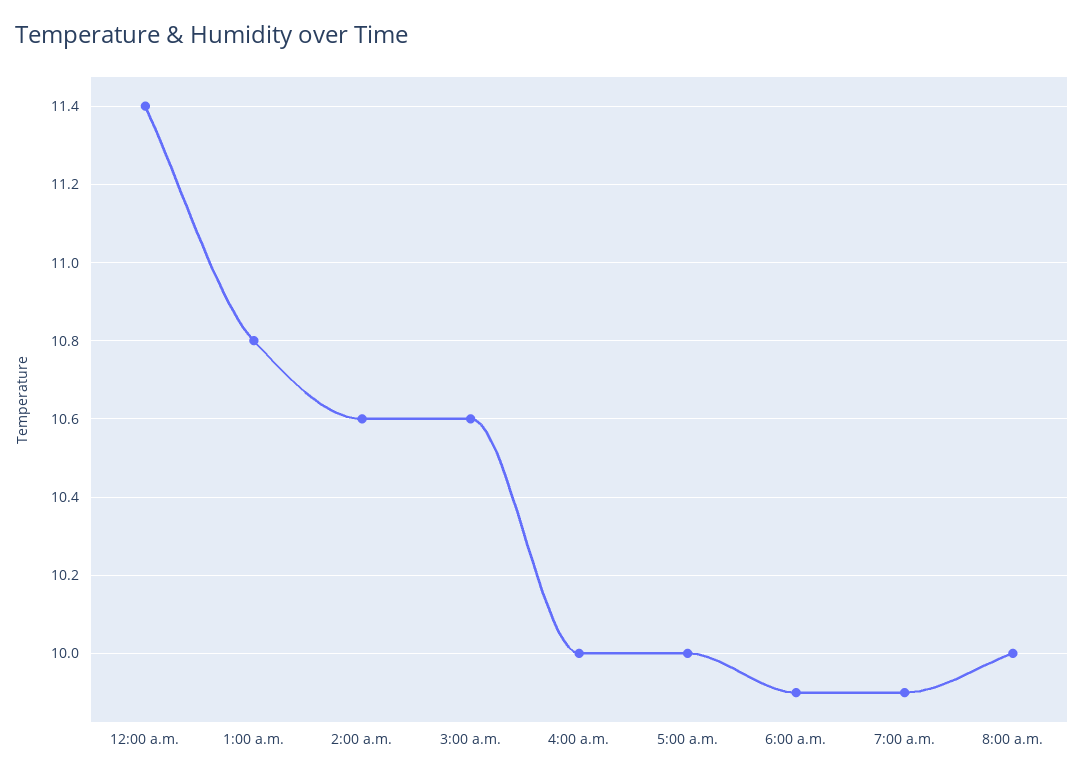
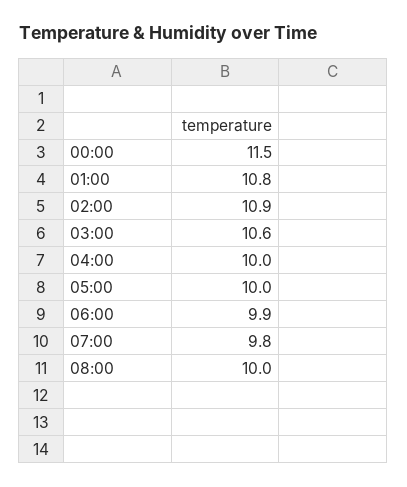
12:00 a.m.: 11.4 -> 11.5
2:00 a.m.: 10.6 -> 10.9
7:00 a.m.: 9.9 -> 9.8

